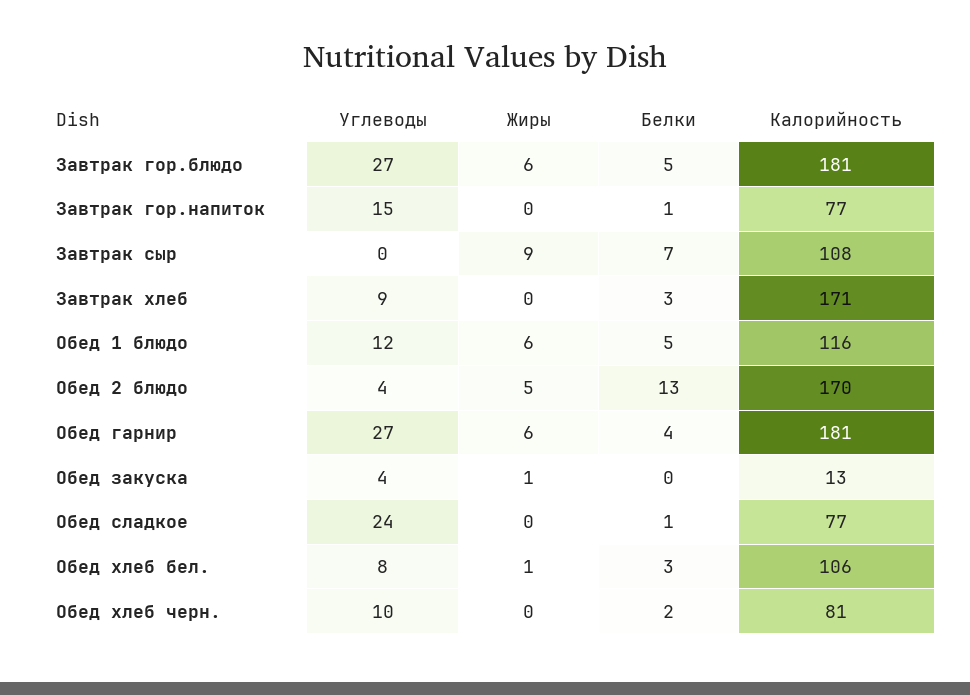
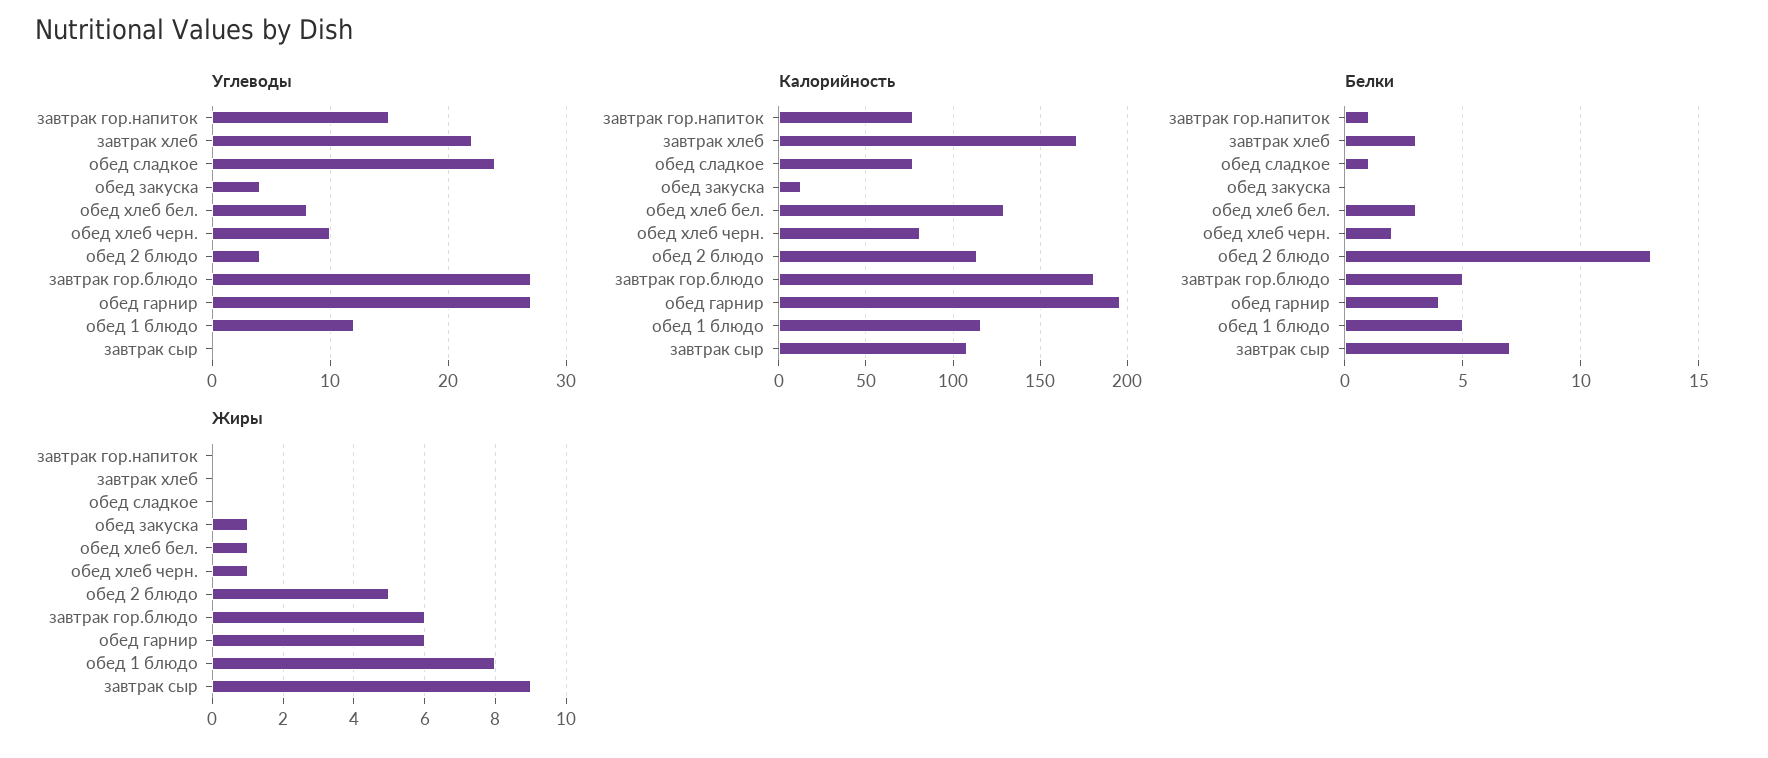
Углеводы, Завтрак хлеб: 9 -> 22
Жиры, Обед 1 блюдо: 6 -> 8
Калорийность, Обед 2 блюдо: 170 -> 115
Калорийность, Обед гарнир: 181 -> 195
Калорийность, Обед хлеб бел.: 106 -> 130
Жиры, Обед хлеб черн.: 0 -> 1

